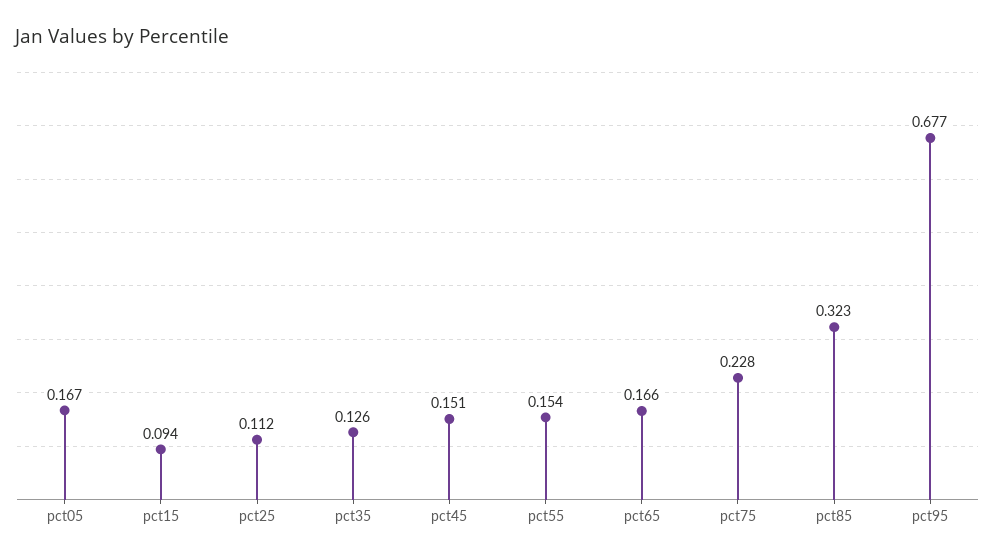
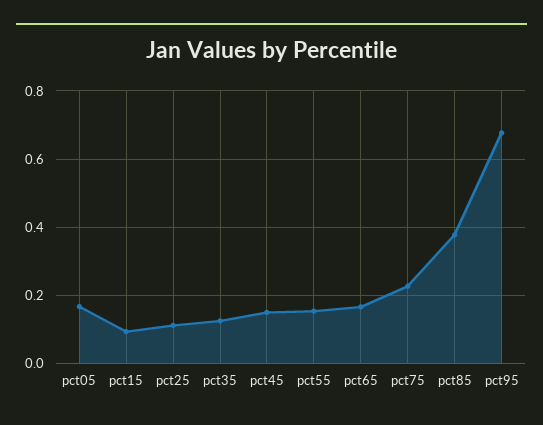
pct85: 0.323 -> 0.38

